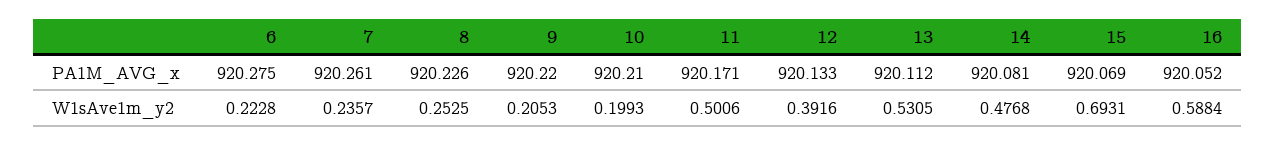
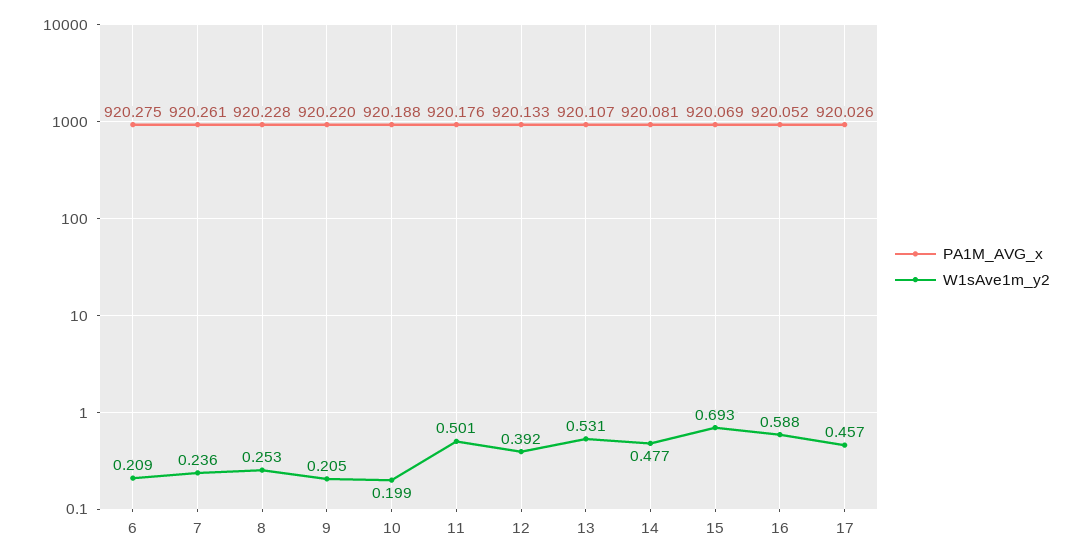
PA1M_AVG_x, 8: 920.226 -> 920.228
PA1M_AVG_x, 10: 920.21 -> 920.188
PA1M_AVG_x, 11: 920.171 -> 920.176
PA1M_AVG_x, 13: 920.112 -> 920.107
W1sAve1m_y2, 6: 0.2228 -> 0.209
PA1M_AVG_x, 17: none -> 920.026
W1sAve1m_y2, 17: none -> 0.457

